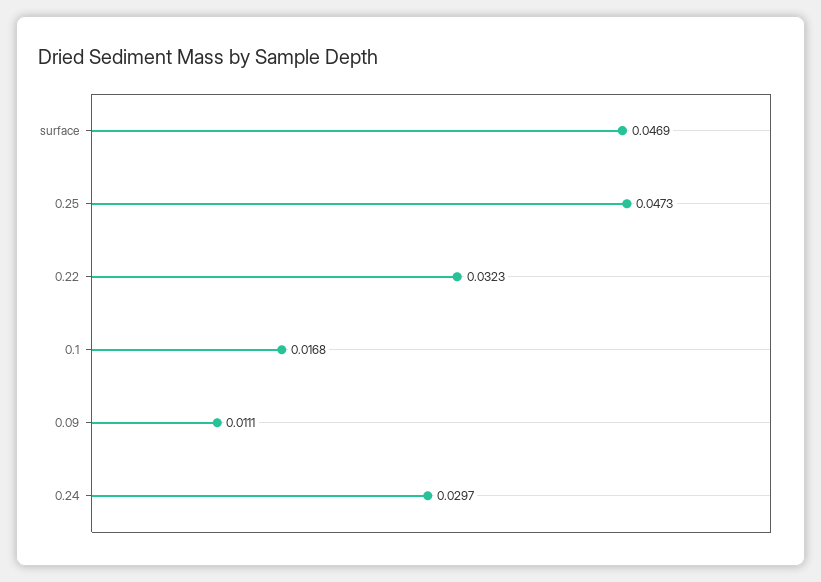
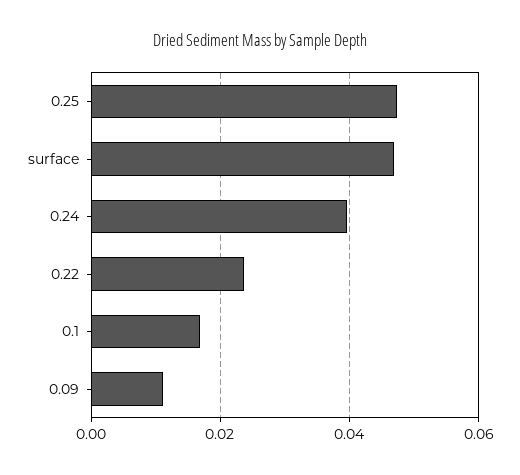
0.22: 0.0323 -> 0.024
0.24: 0.0297 -> 0.04

